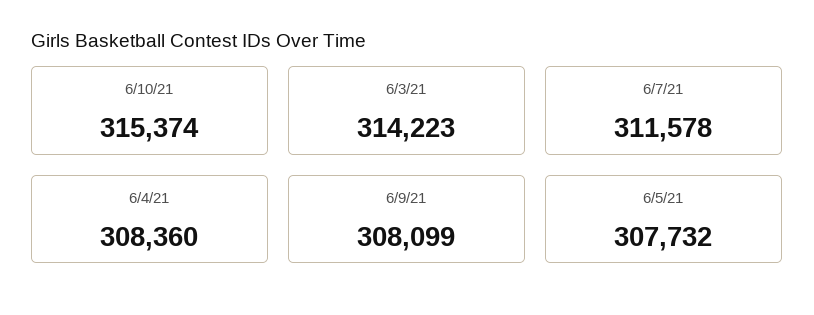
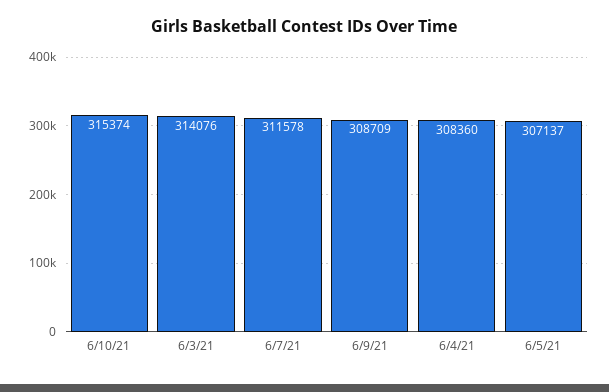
6/3/21: 314223 -> 314076
6/9/21: 308099 -> 308709
6/5/21: 307732 -> 307137

